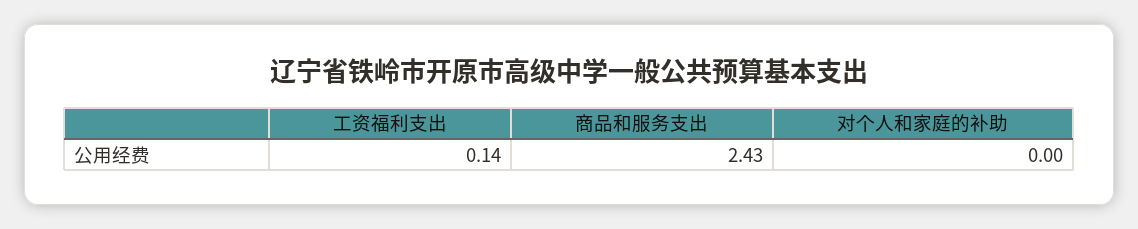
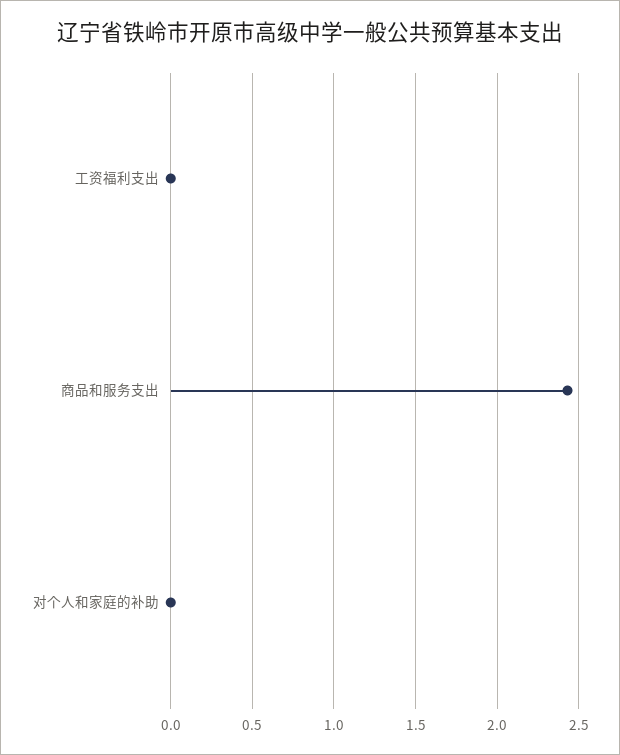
工资福利支出: 0.14 -> 0

